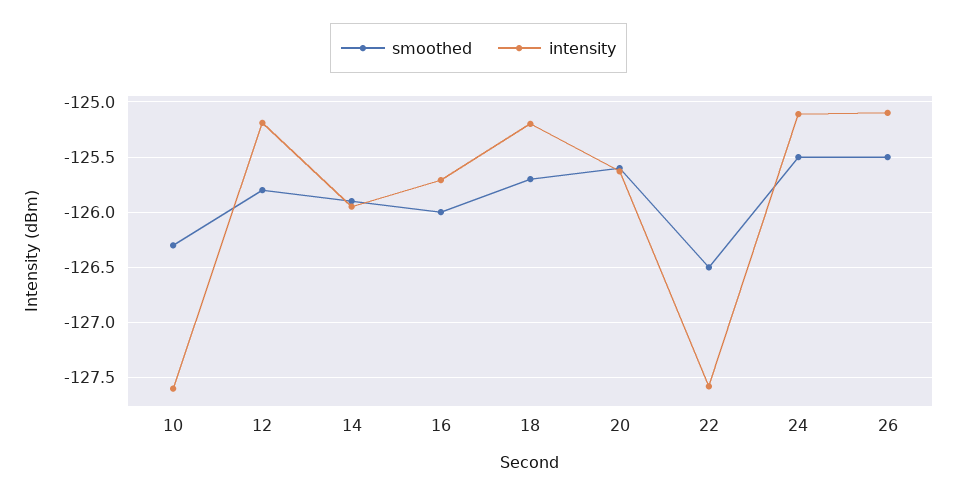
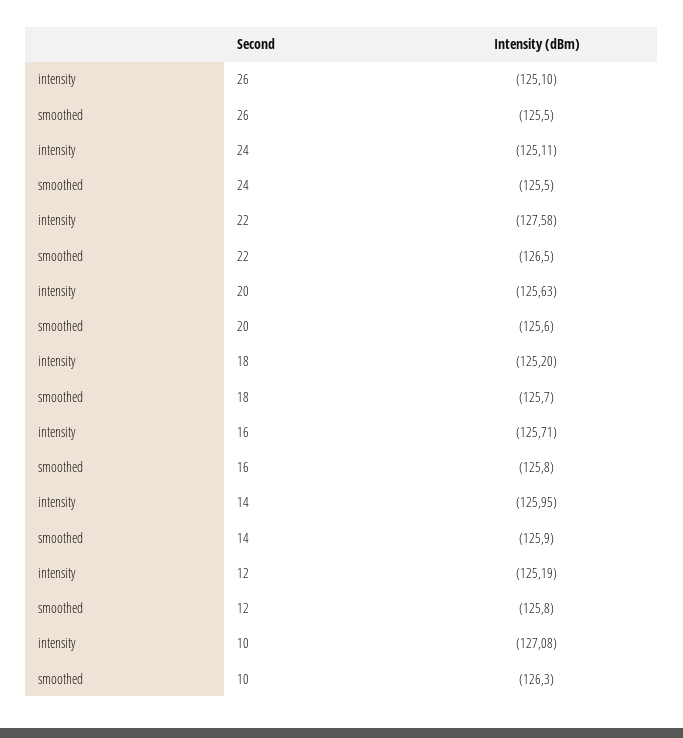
intensity, 10: -127.6 -> -127.08
smoothed, 16: -126 -> -125.8

